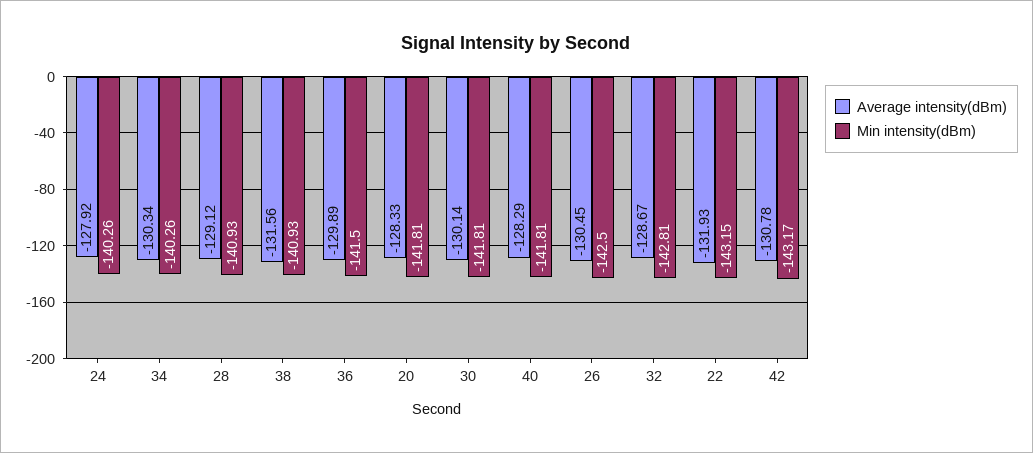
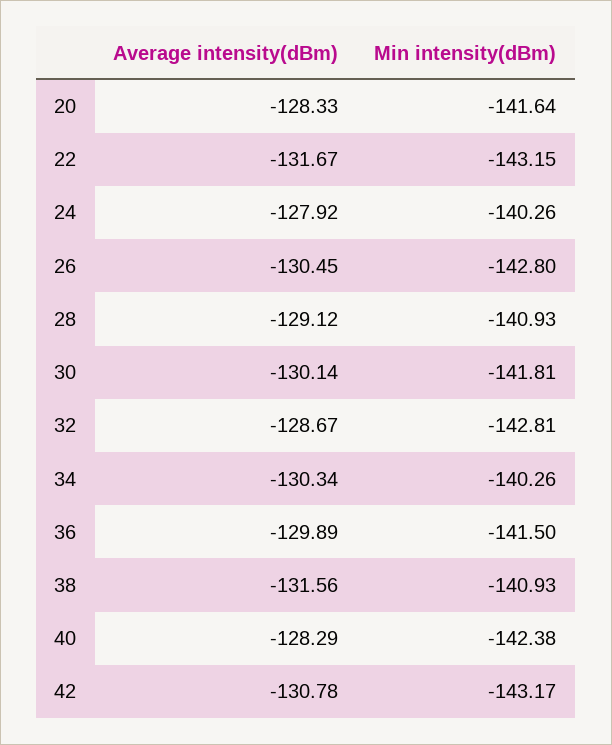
Min intensity(dBm), 20: -141.81 -> -141.64
Min intensity(dBm), 40: -141.81 -> -142.38
Min intensity(dBm), 26: -142.5 -> -142.8
Average intensity(dBm), 22: -131.93 -> -131.67

